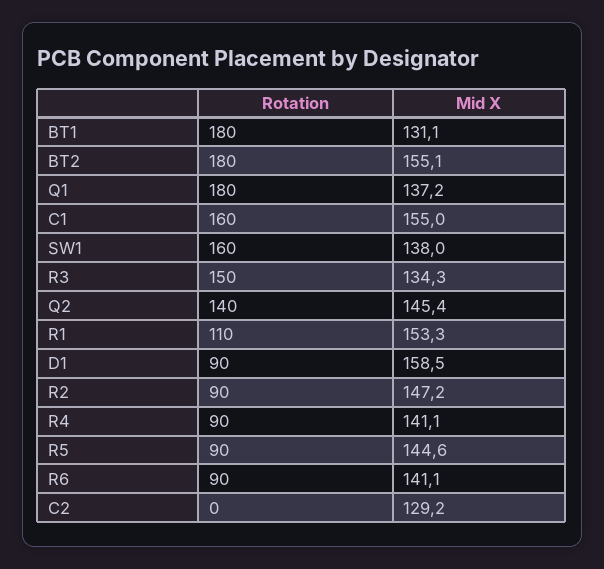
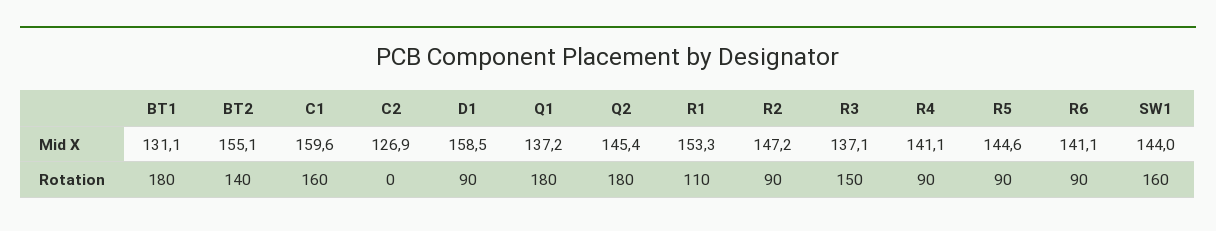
Rotation, BT2: 180 -> 140
Mid X, C1: 155 -> 159.6
Mid X, SW1: 138 -> 144
Mid X, R3: 134.3 -> 137.1
Rotation, Q2: 140 -> 180
Mid X, C2: 129.2 -> 126.9

